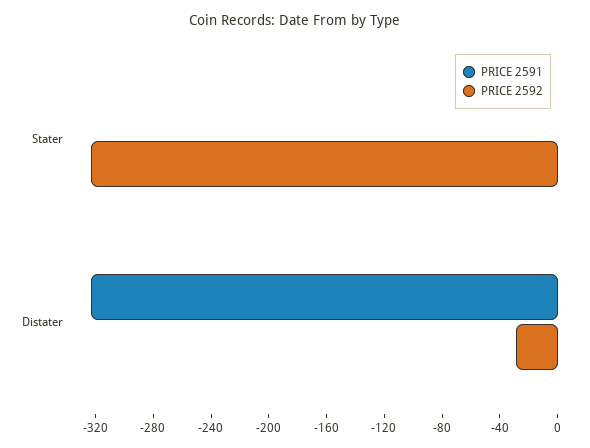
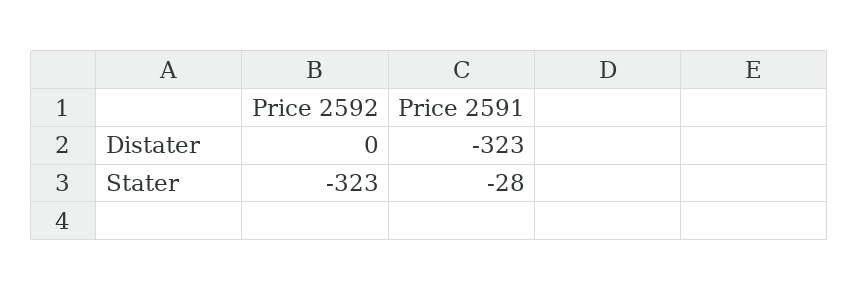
PRICE 2591, Stater: 0 -> -28
PRICE 2592, Distater: -30 -> 0

